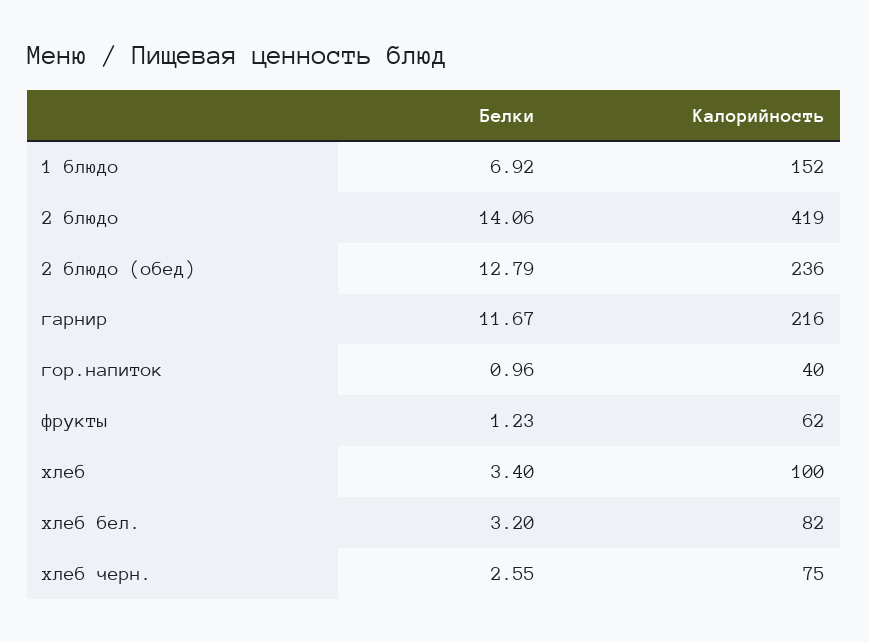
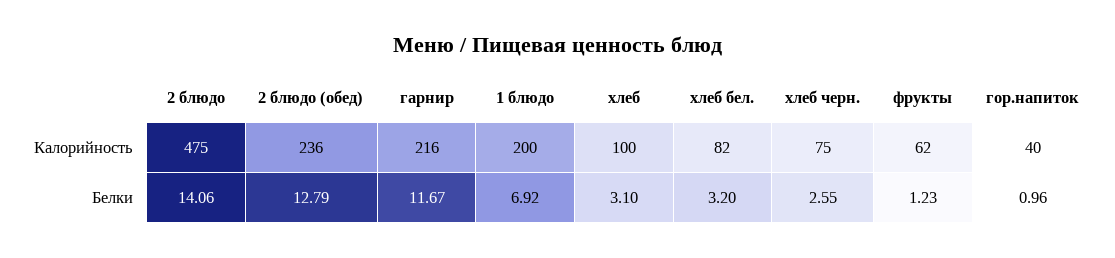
Калорийность, 1 блюдо: 152 -> 200
Калорийность, 2 блюдо: 419 -> 475
Белки, хлеб: 3.4 -> 3.1

